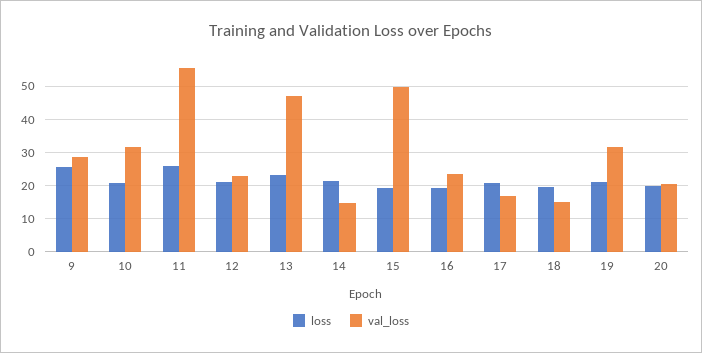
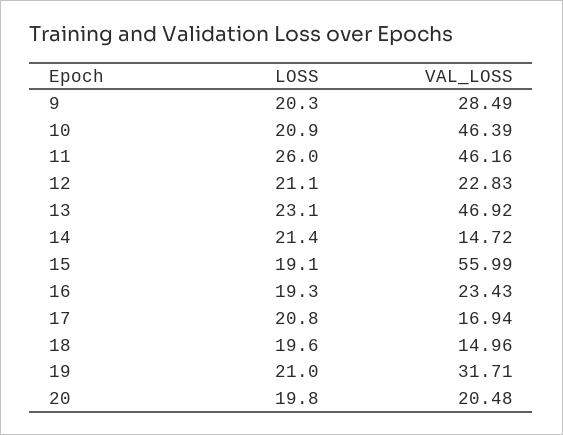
loss, 9: 26 -> 20.3
val_loss, 10: 32 -> 46.39
val_loss, 11: 56 -> 46.16
val_loss, 15: 50 -> 55.99

